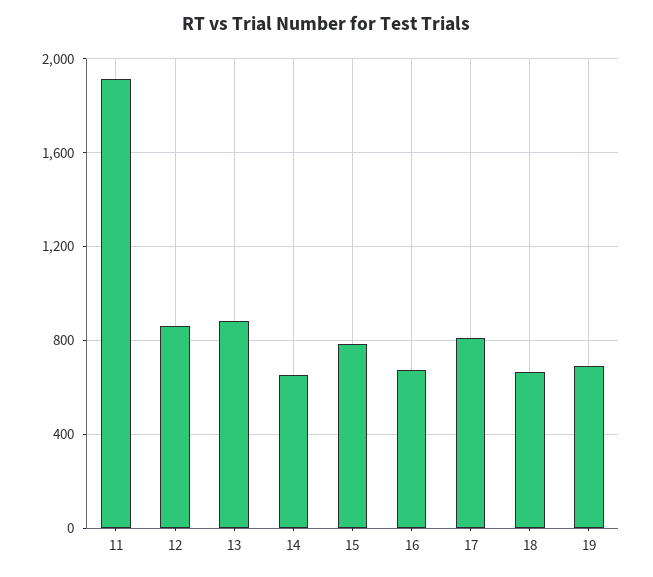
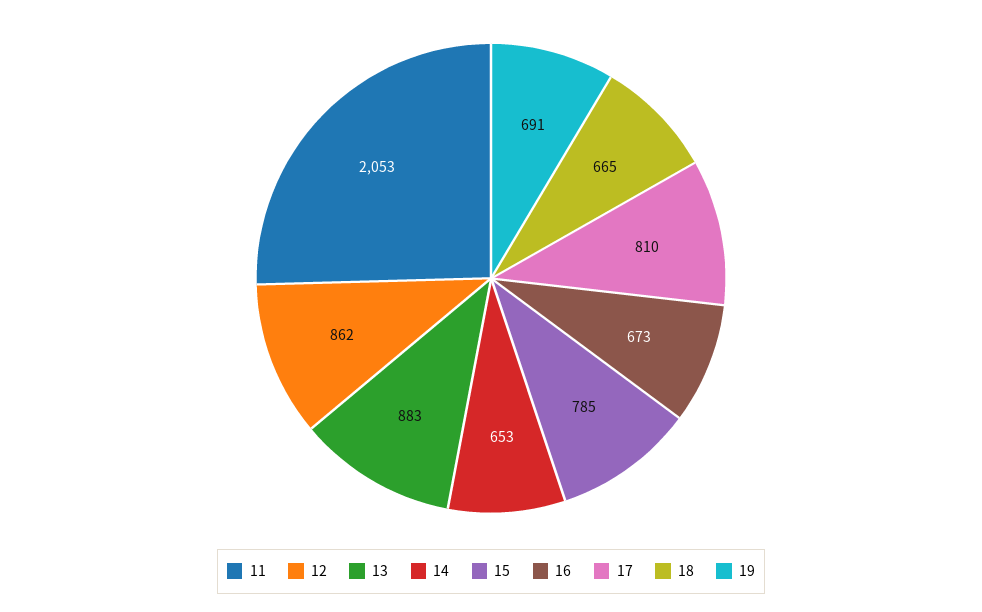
11: 1900 -> 2053

